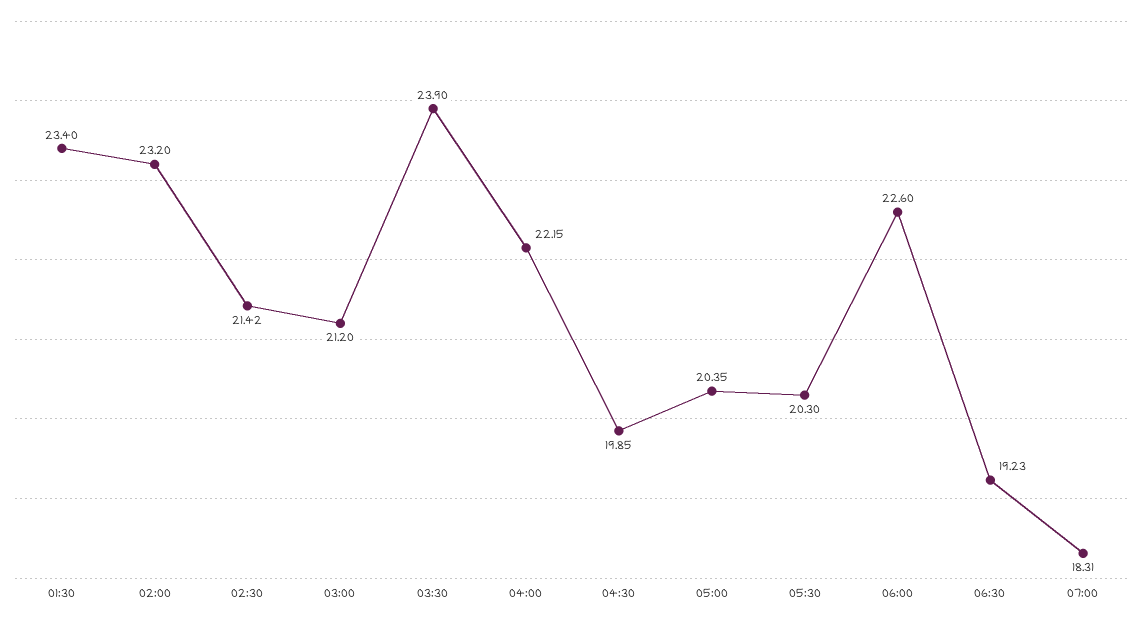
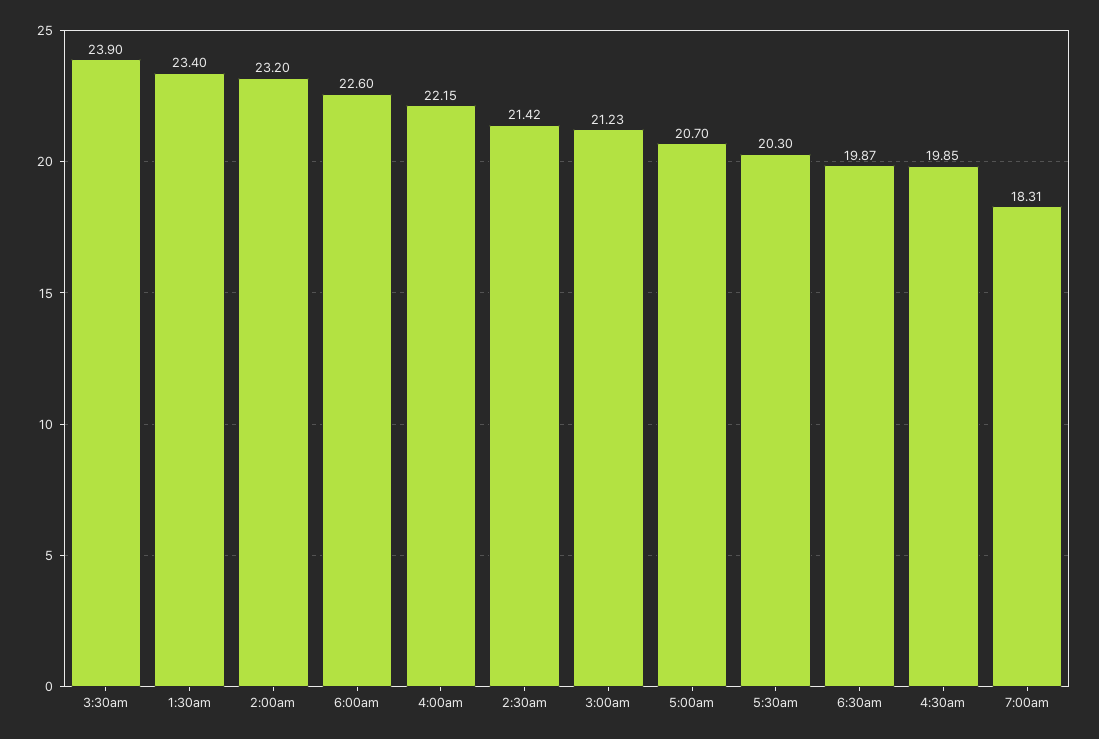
03:00: 21.2 -> 21.23
05:00: 20.35 -> 20.7
06:30: 19.23 -> 19.87

